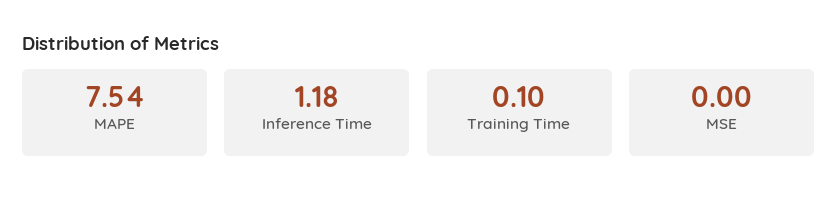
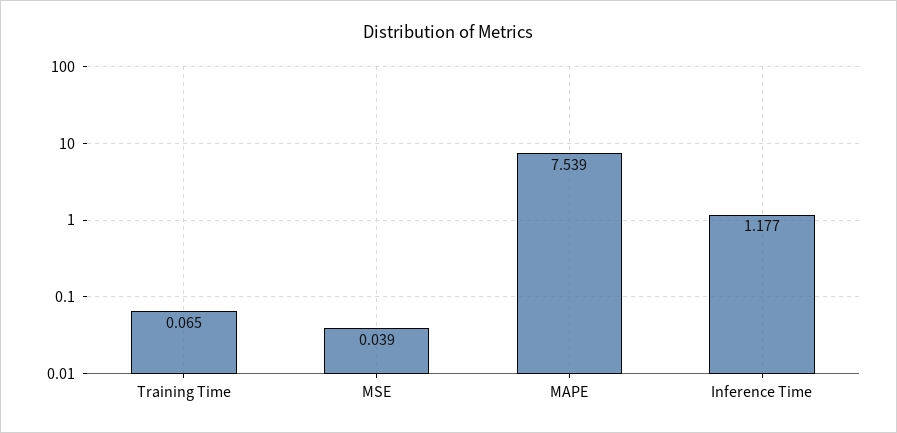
Training Time: 0.1 -> 0.065
MSE: 0 -> 0.039

